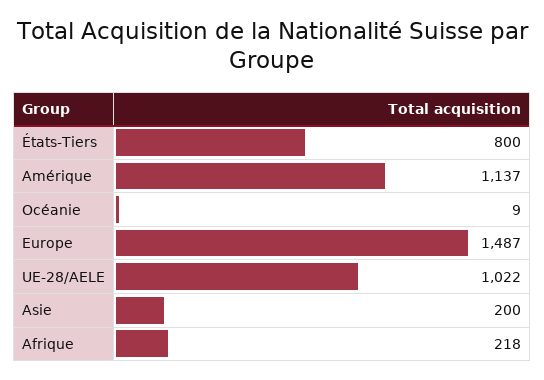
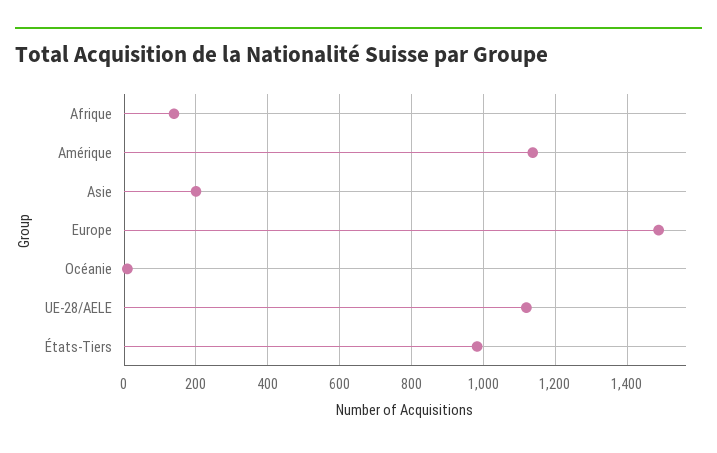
États-Tiers: 800 -> 980
UE-28/AELE: 1022 -> 1120
Afrique: 218 -> 140

